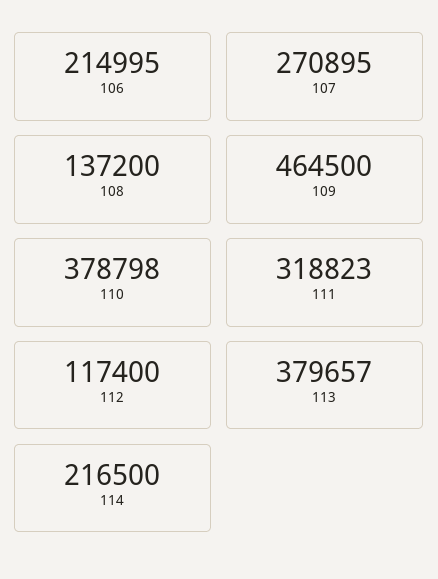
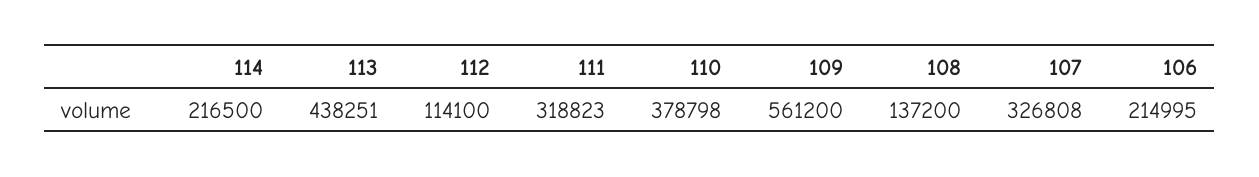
107: 270895 -> 326808
109: 464500 -> 561200
112: 117400 -> 114100
113: 379657 -> 438251

